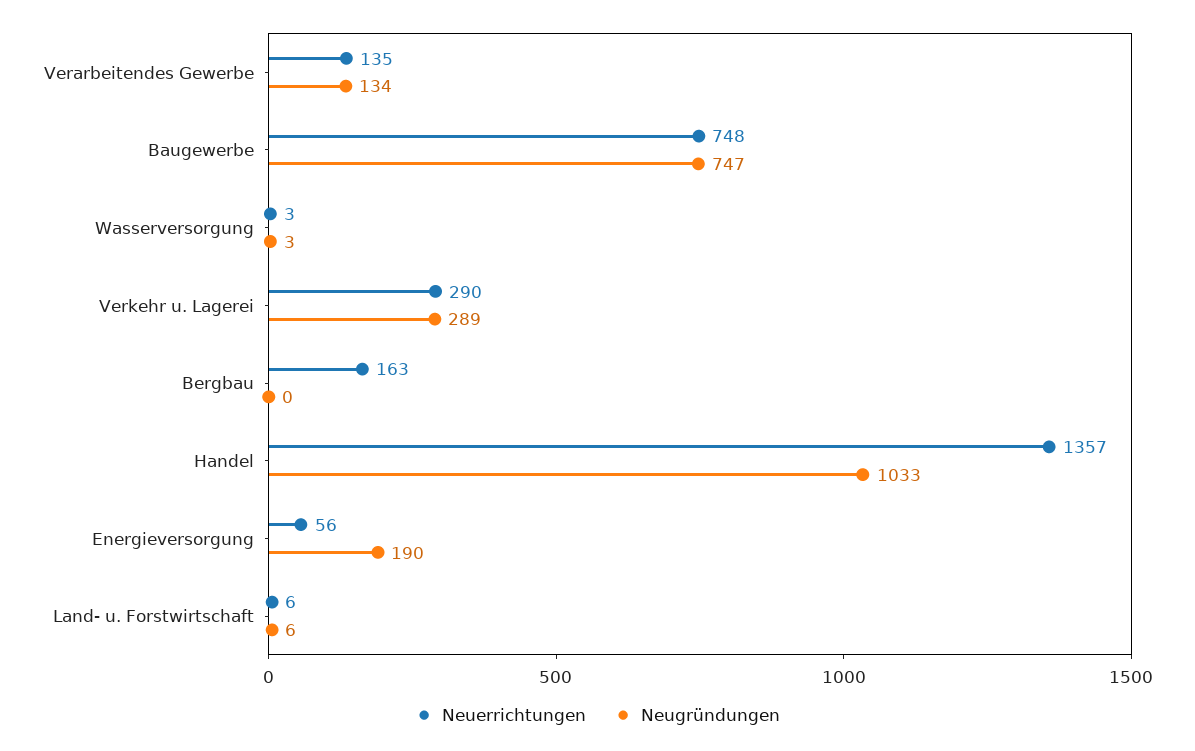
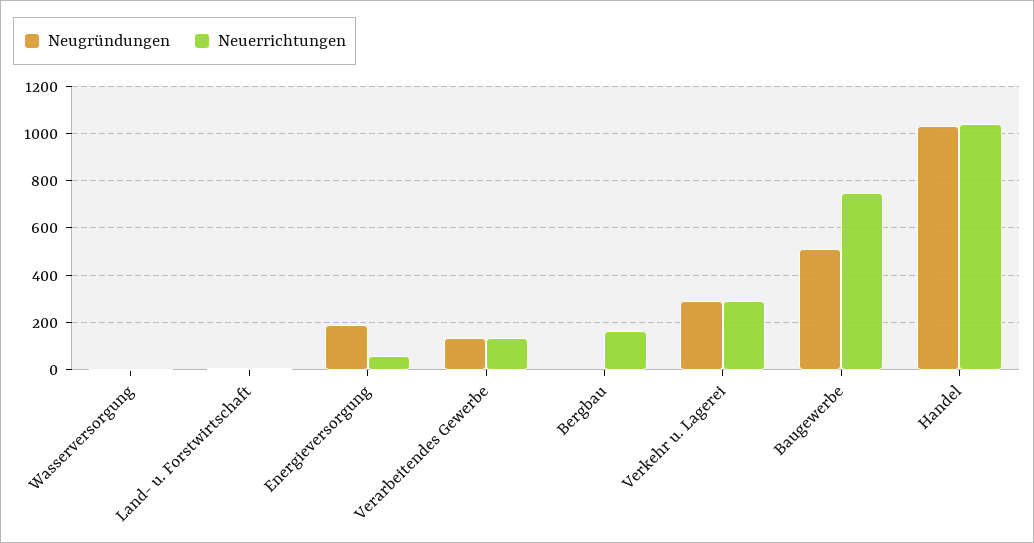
Neugründungen, Baugewerbe: 747 -> 500
Neuerrichtungen, Handel: 1357 -> 1050

